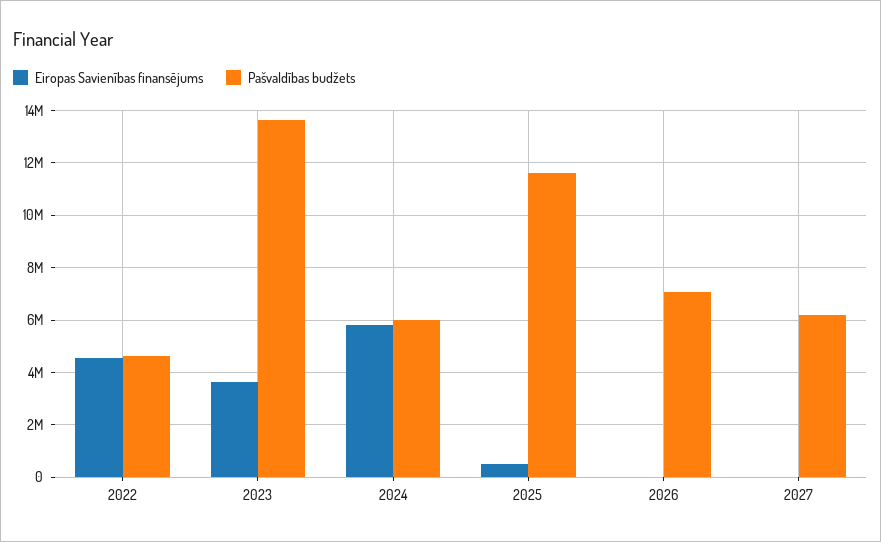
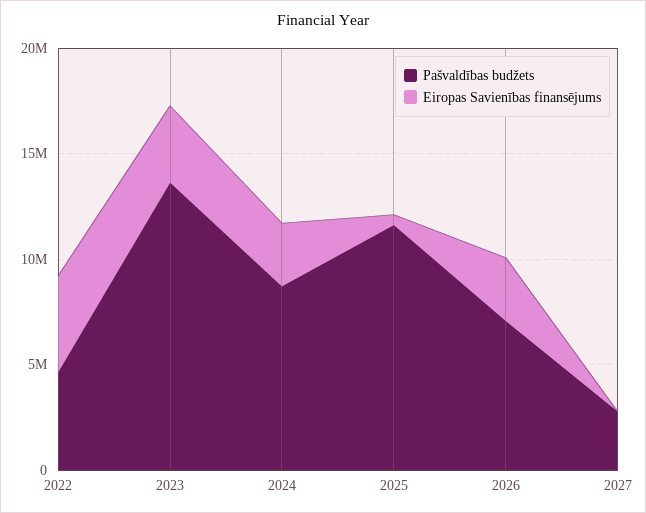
Eiropas Savienības finansējums, 2024: 5750000 -> 3000000
Pašvaldības budžets, 2024: 6000000 -> 9000000
Eiropas Savienības finansējums, 2026: 0 -> 3000000
Pašvaldības budžets, 2027: 6250000 -> 3000000

